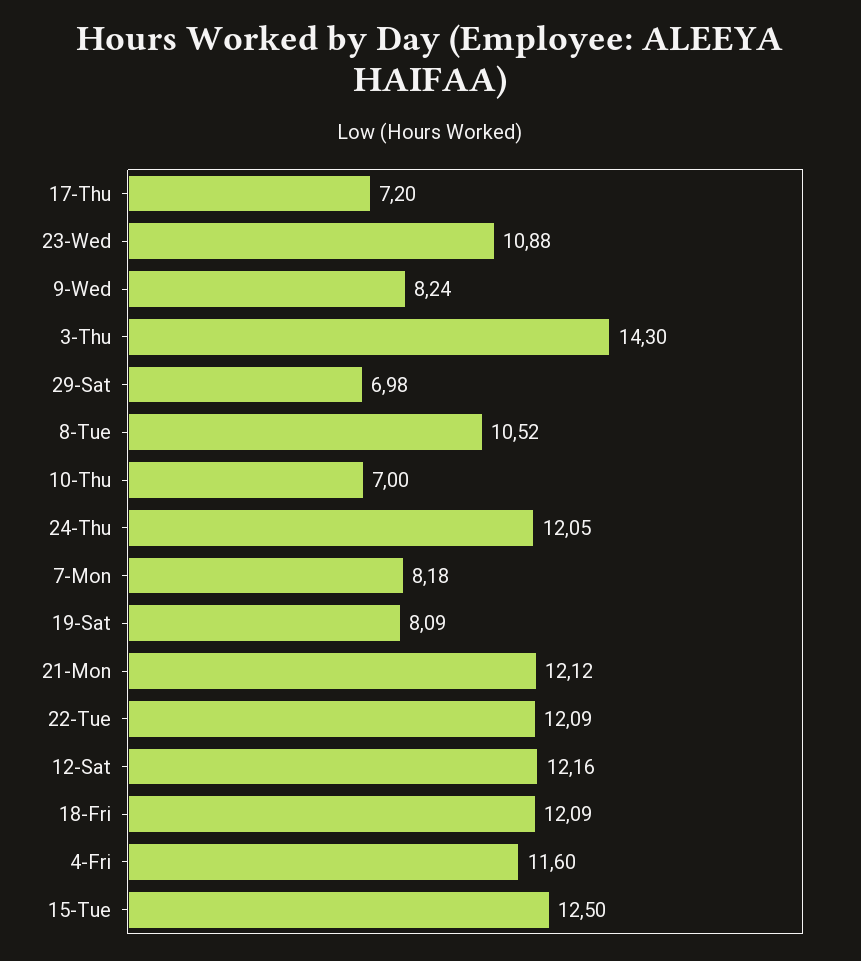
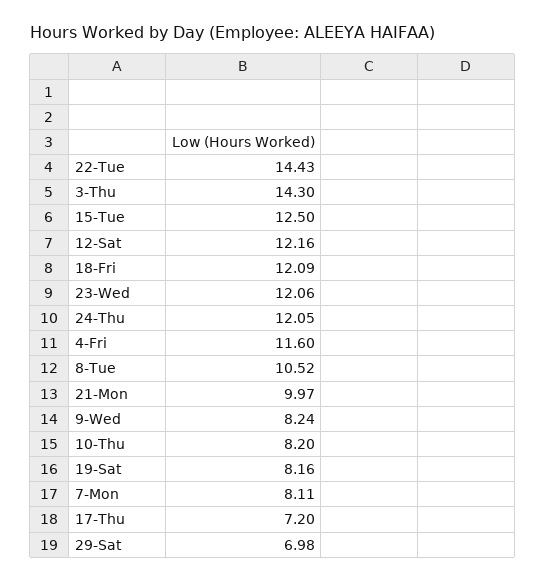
23-Wed: 10.88 -> 12.06
10-Thu: 7 -> 8.2
7-Mon: 8.18 -> 8.11
19-Sat: 8.09 -> 8.16
21-Mon: 12.12 -> 9.97
22-Tue: 12.09 -> 14.43

